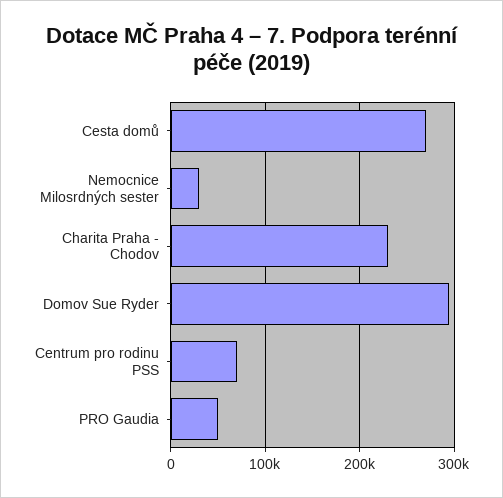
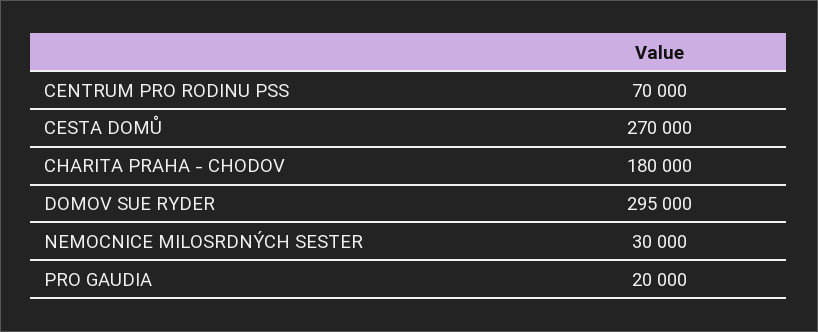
Charita Praha - Chodov: 230000 -> 180000
PRO Gaudia: 50000 -> 20000

